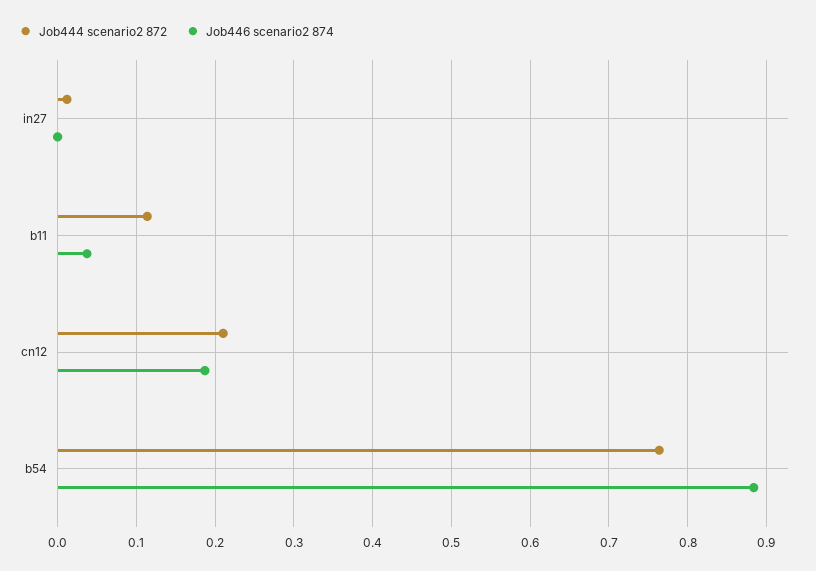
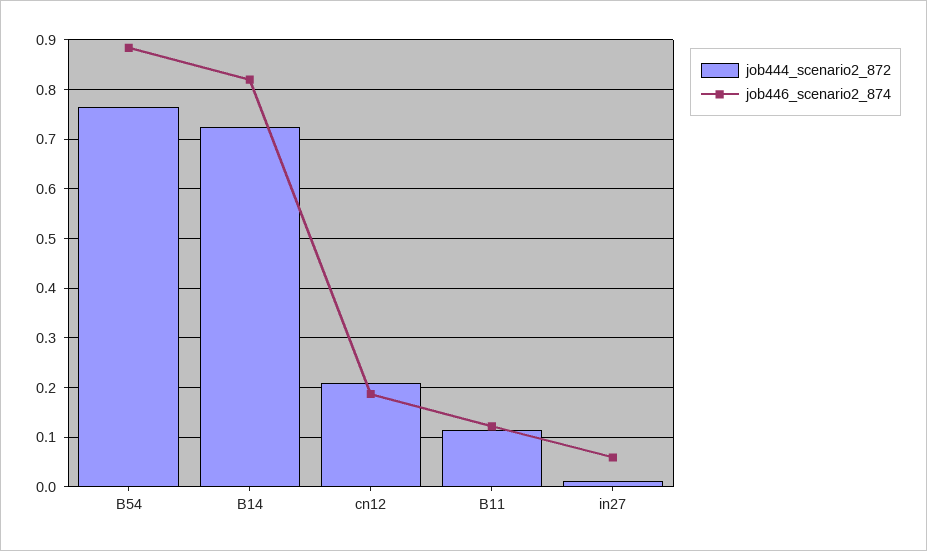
Job446 scenario2 874, in27: 0 -> 0.06
Job446 scenario2 874, b11: 0.04 -> 0.12
Job444 scenario2 872, B14: none -> 0.72
Job446 scenario2 874, B14: none -> 0.82

